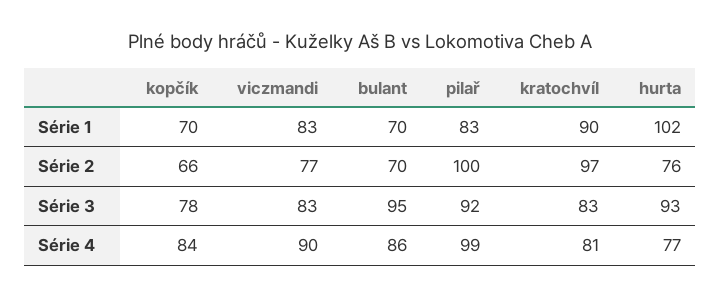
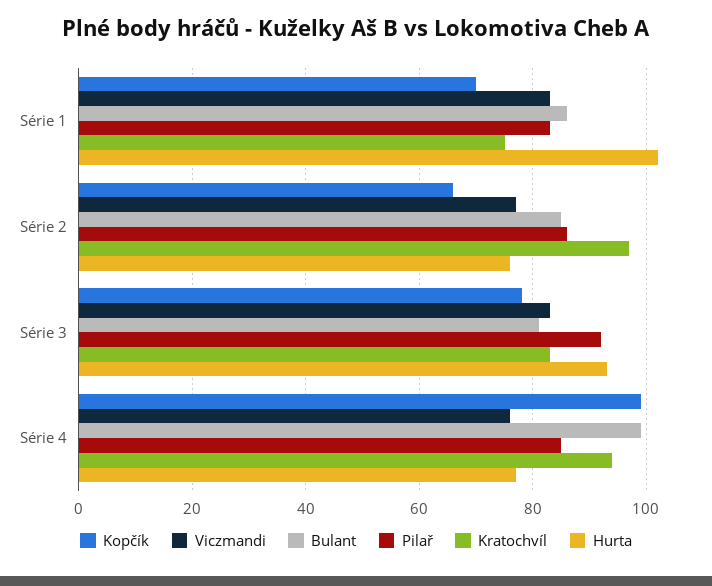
bulant, Série 1: 70 -> 85
kratochvíl, Série 1: 90 -> 75
bulant, Série 2: 70 -> 85
pilař, Série 2: 100 -> 85
bulant, Série 3: 95 -> 80
kopčík, Série 4: 84 -> 100
viczmandi, Série 4: 90 -> 75
bulant, Série 4: 86 -> 100
pilař, Série 4: 99 -> 85
kratochvíl, Série 4: 81 -> 95

